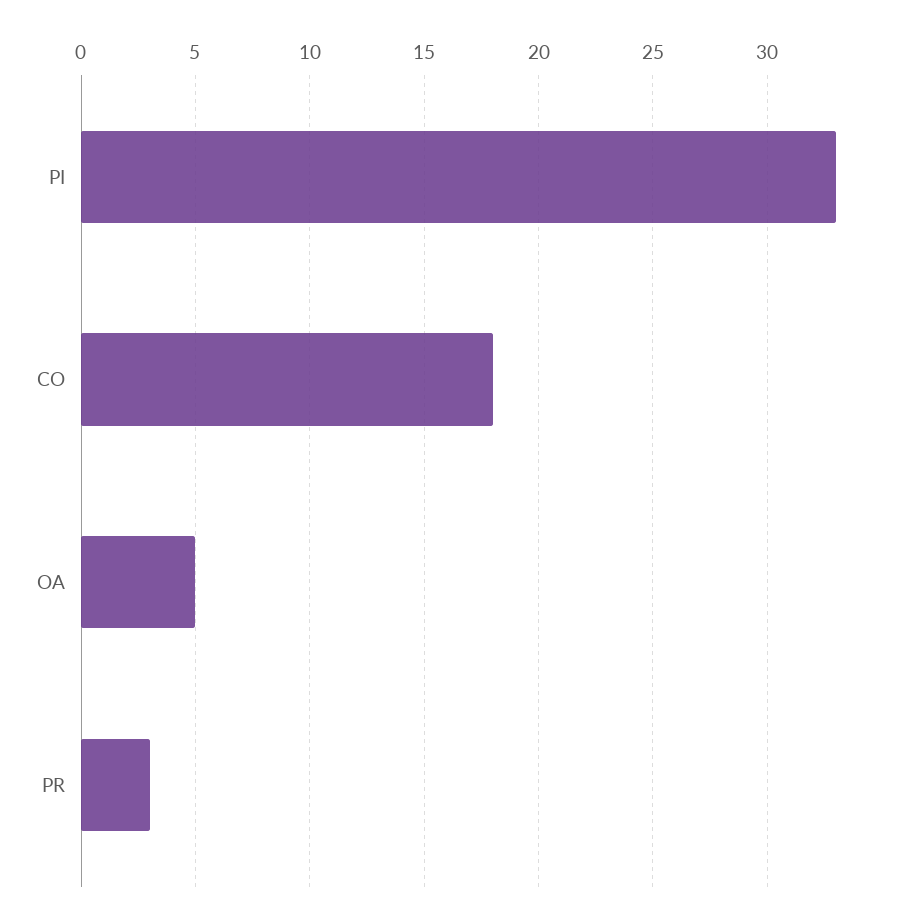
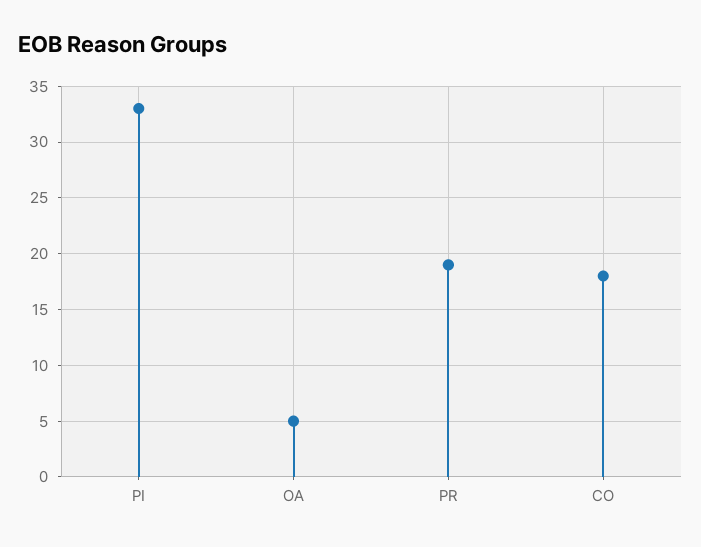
PR: 3 -> 19

